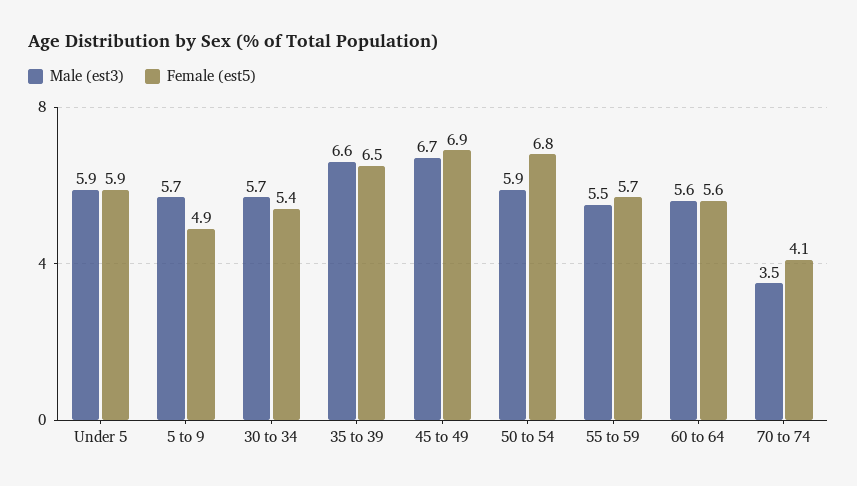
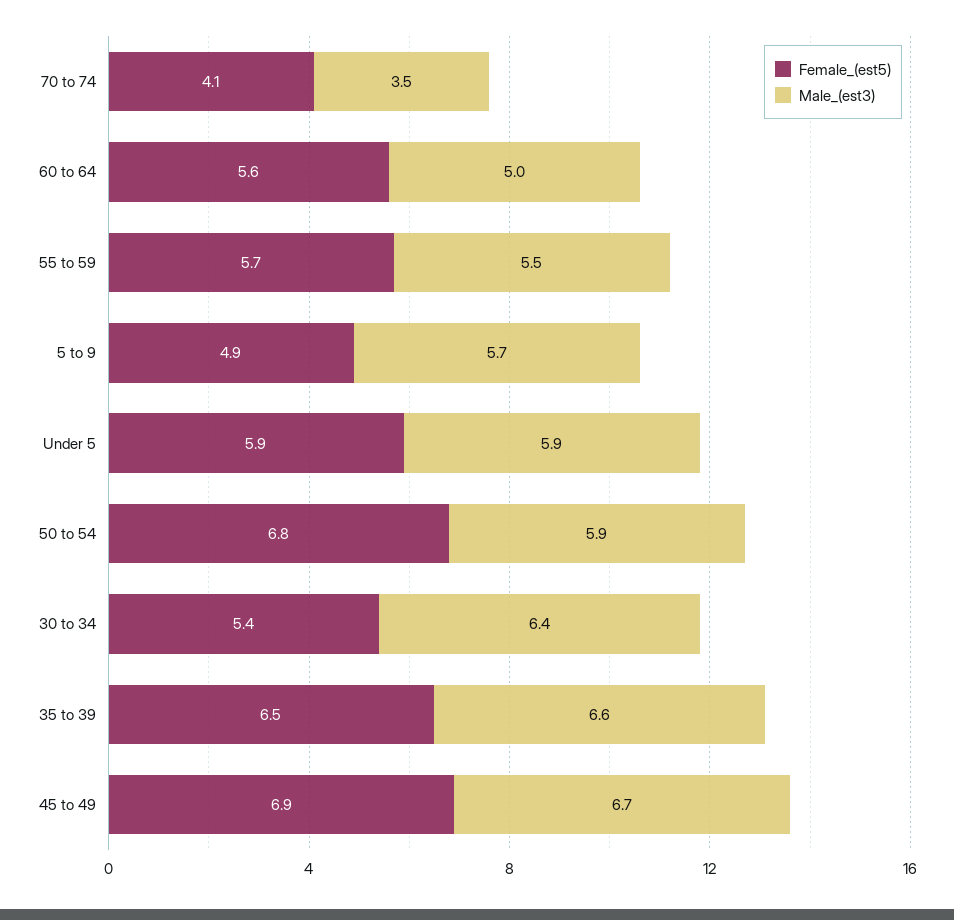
Male (est3), 30 to 34: 5.7 -> 6.4
Male (est3), 60 to 64: 5.6 -> 5

